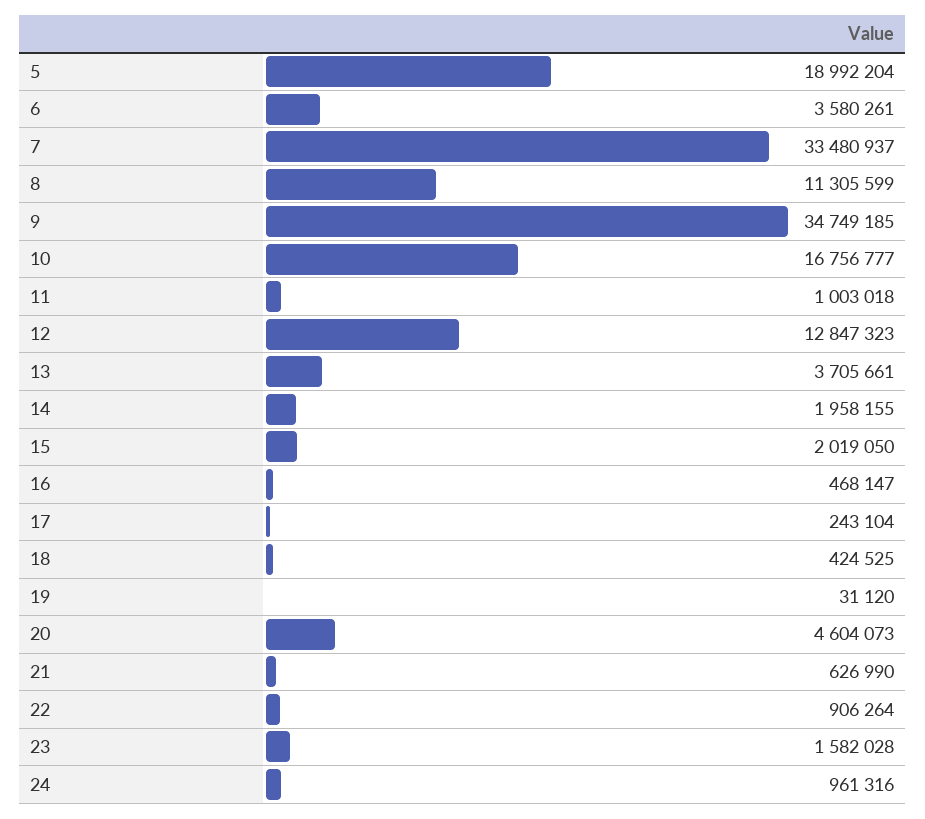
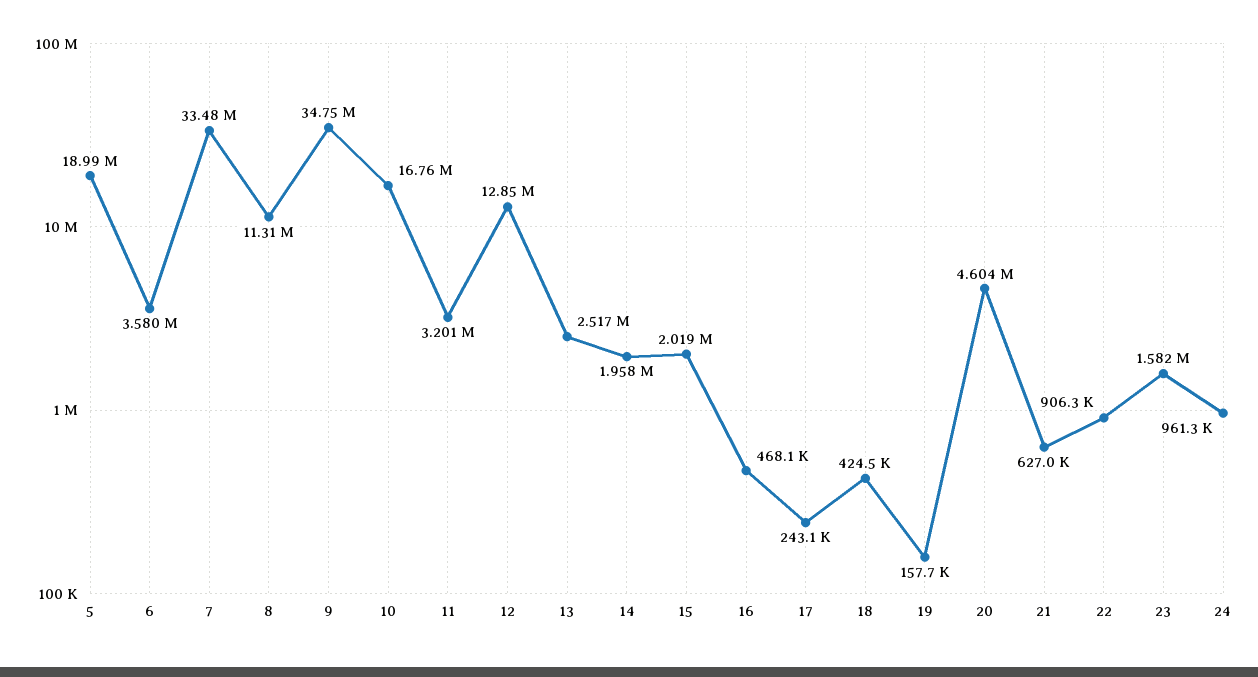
11: 1003018 -> 3201000
13: 3705661 -> 2517000
19: 31120 -> 157700

